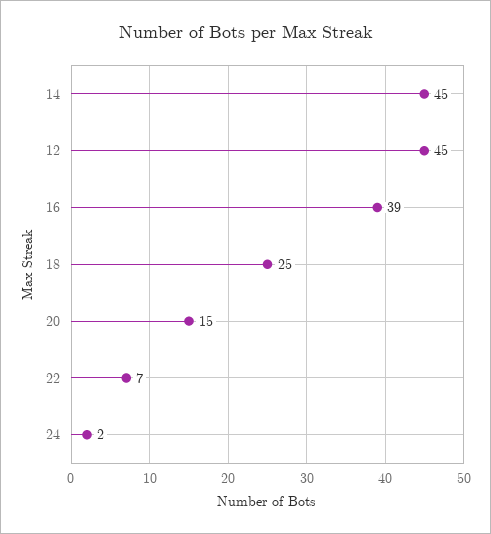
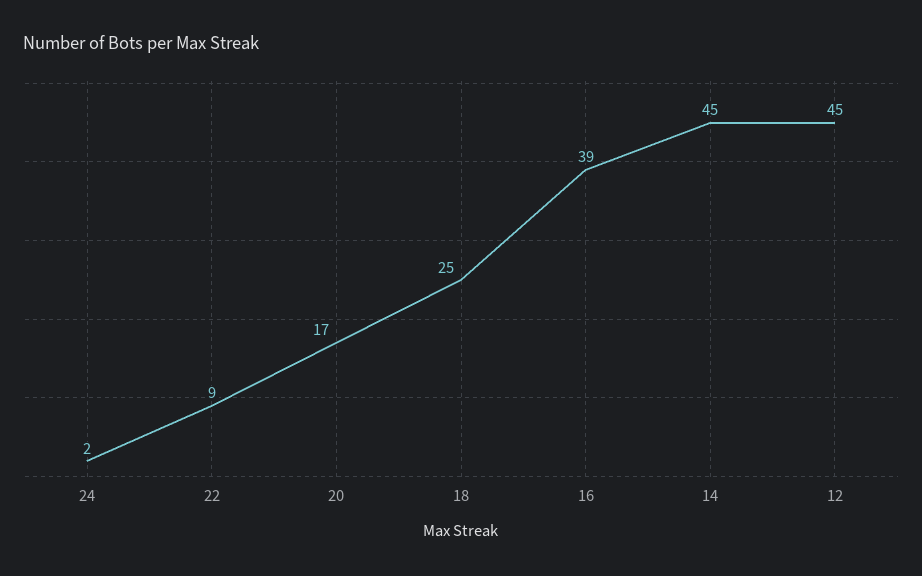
20: 15 -> 17
22: 7 -> 9

